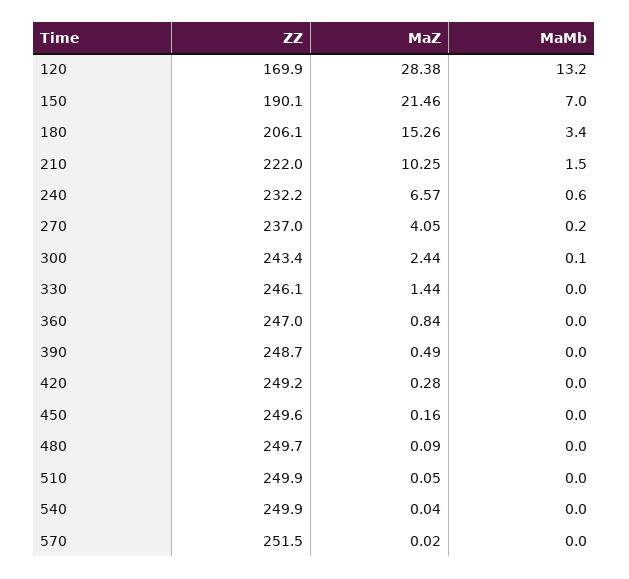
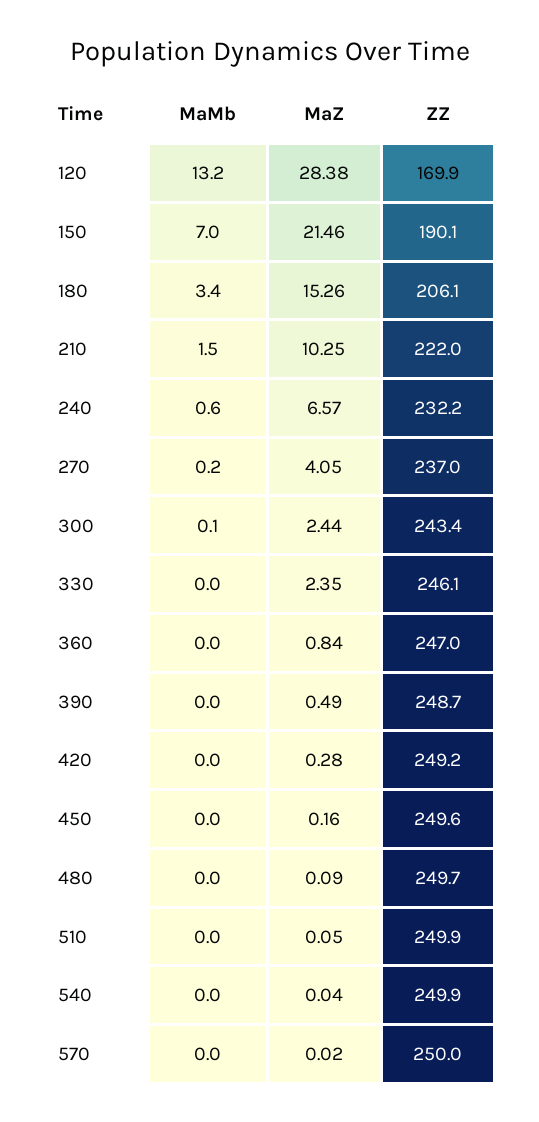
MaZ, 330: 1.44 -> 2.35
ZZ, 570: 251.5 -> 250

